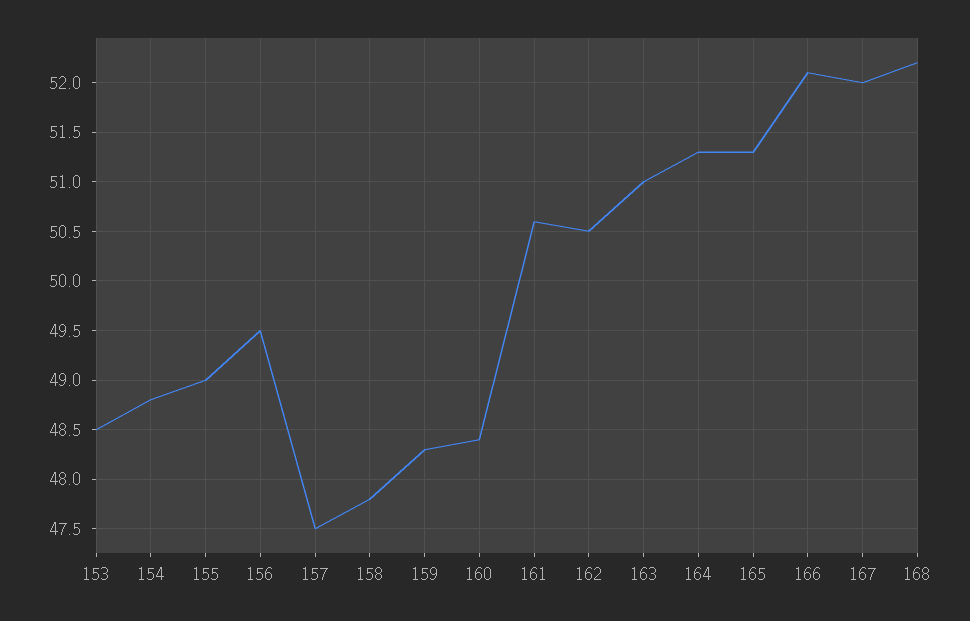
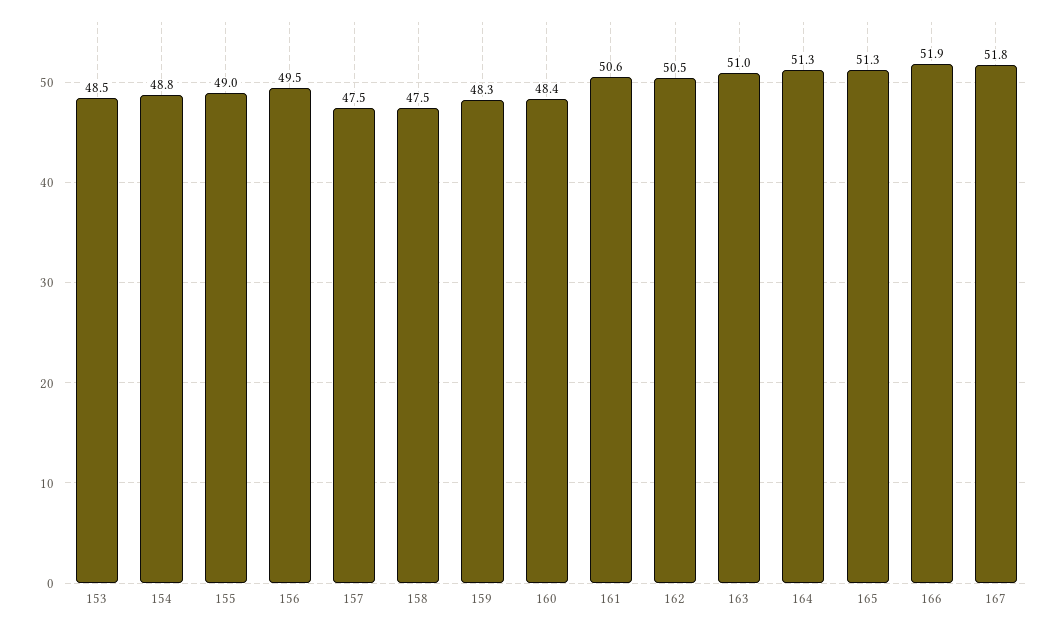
158: 47.8 -> 47.5
166: 52.1 -> 51.9
167: 52 -> 51.8
168: 52.2 -> none

